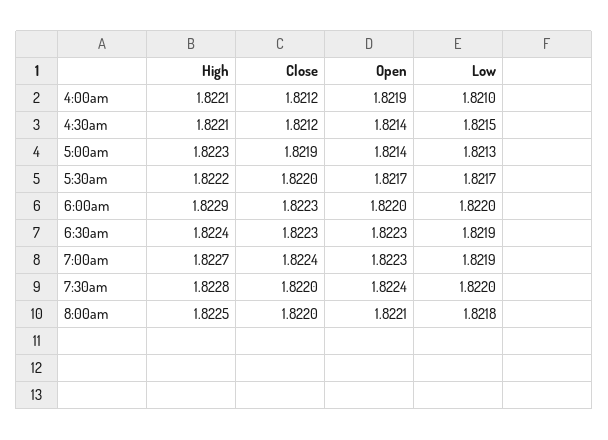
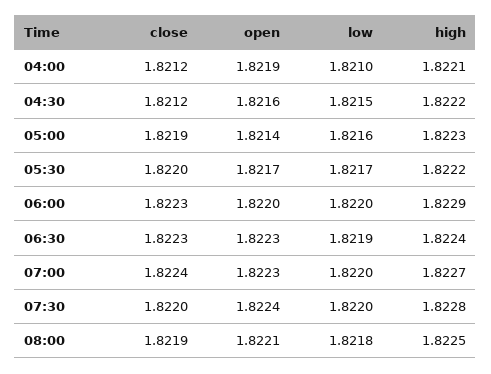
High, 4:30am: 1.8221 -> 1.8222
Open, 4:30am: 1.8214 -> 1.8216
Low, 5:00am: 1.8213 -> 1.8216
Low, 7:00am: 1.8219 -> 1.822
Close, 8:00am: 1.822 -> 1.8219

